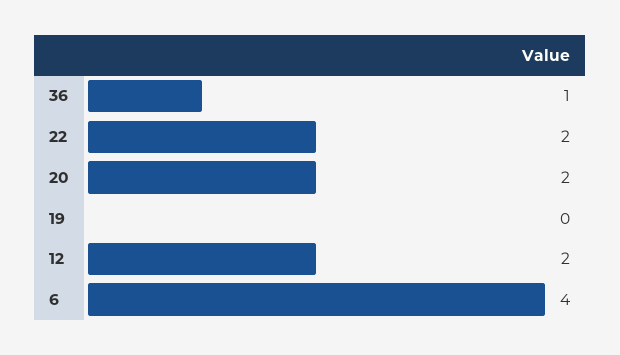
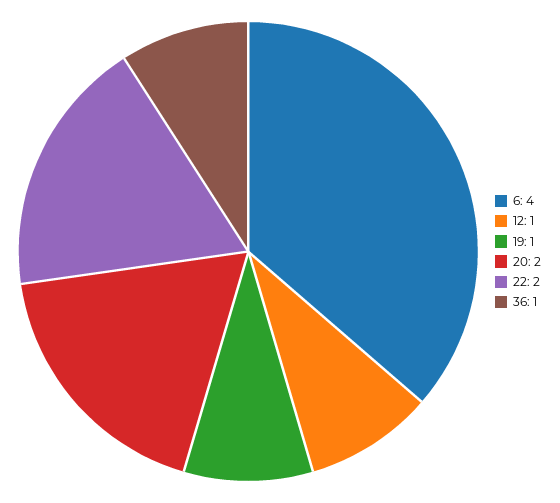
19: 0 -> 1
12: 2 -> 1

